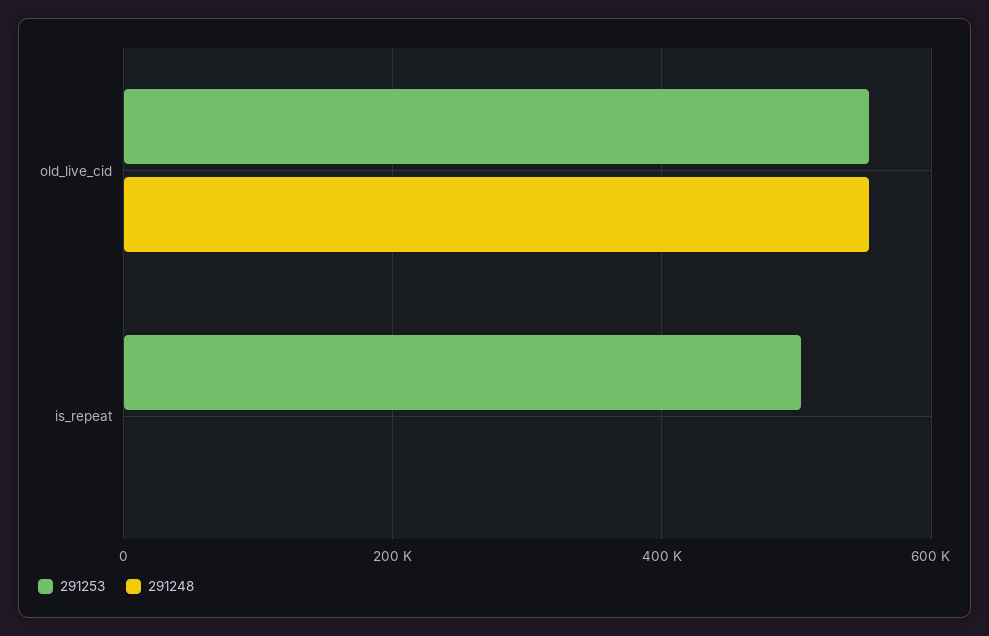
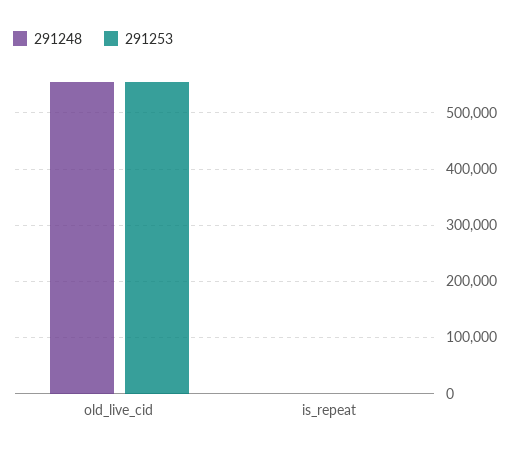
291253, is_repeat: 500000 -> 0

